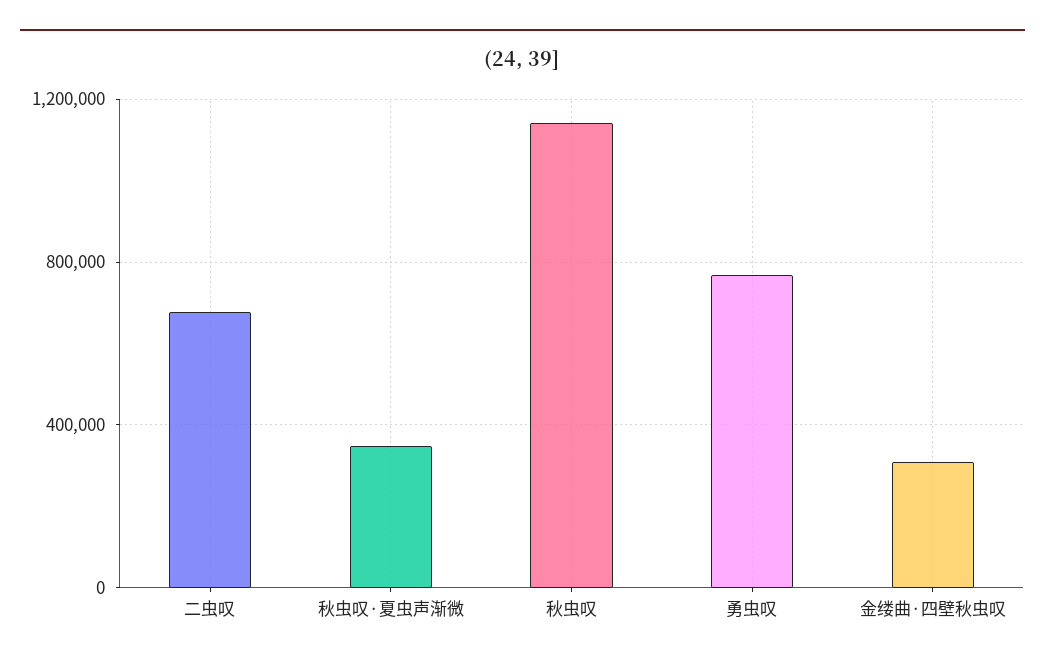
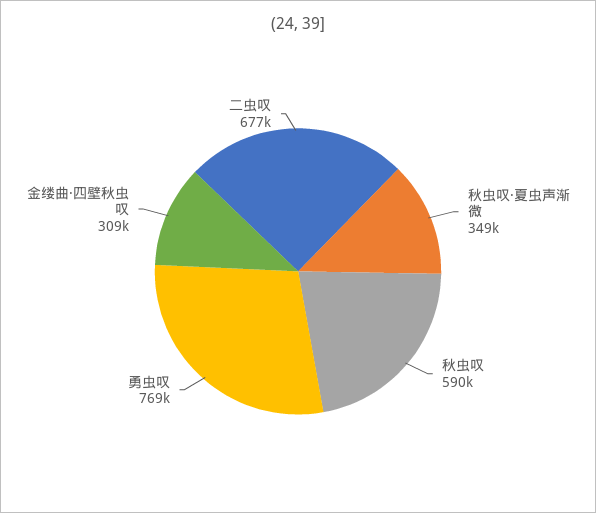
秋虫叹: 1150000 -> 590000

